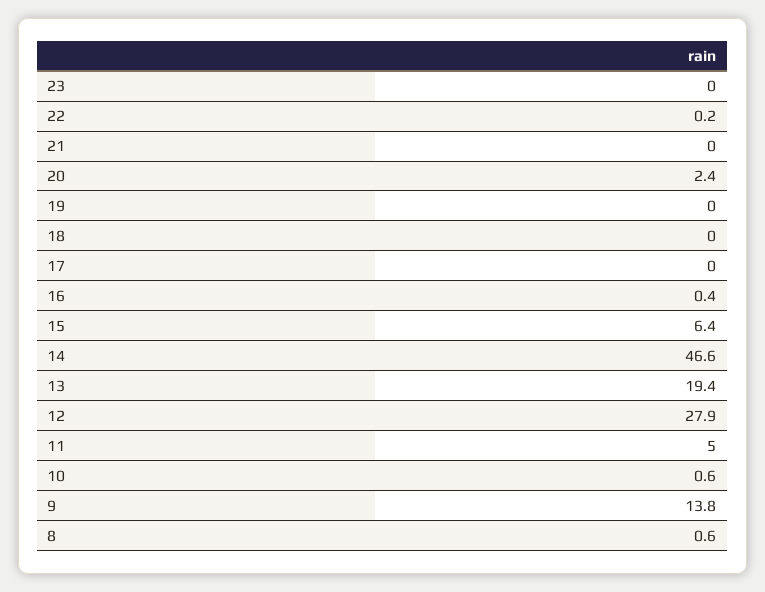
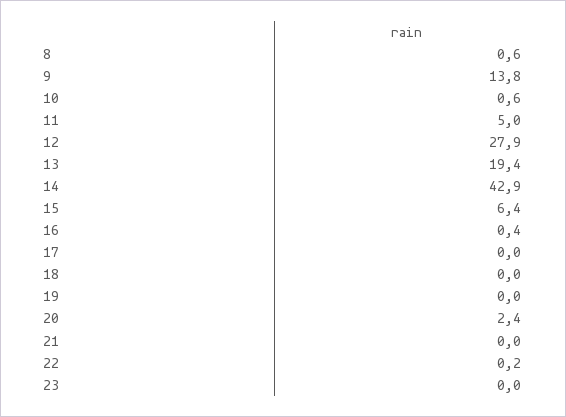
14: 46.6 -> 42.9

